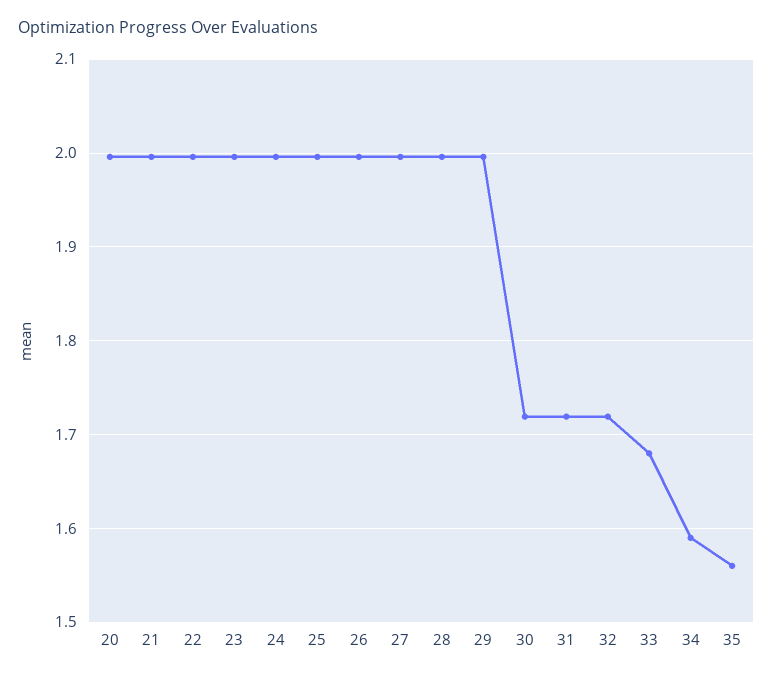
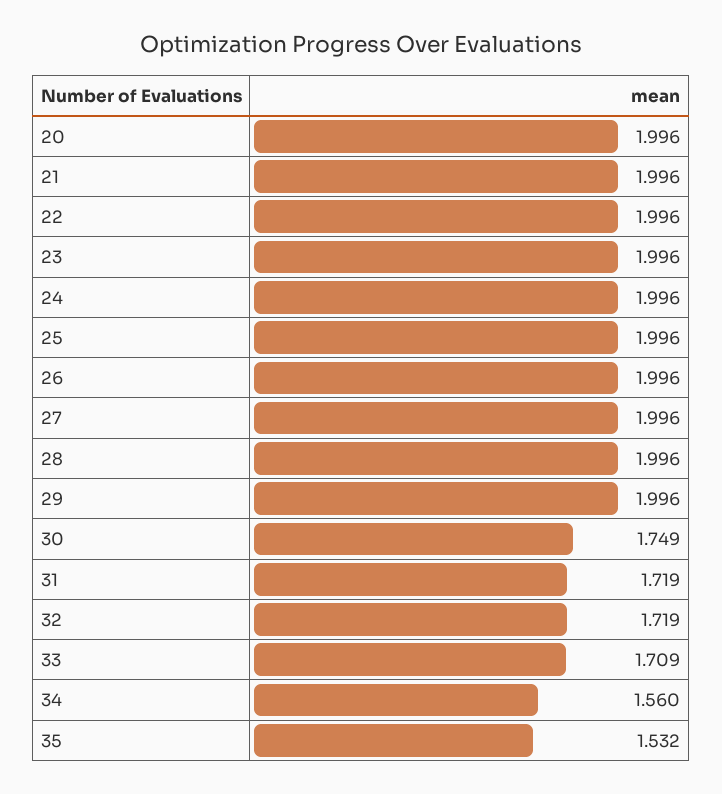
30: 1.72 -> 1.749
33: 1.68 -> 1.709
34: 1.59 -> 1.56
35: 1.56 -> 1.532

